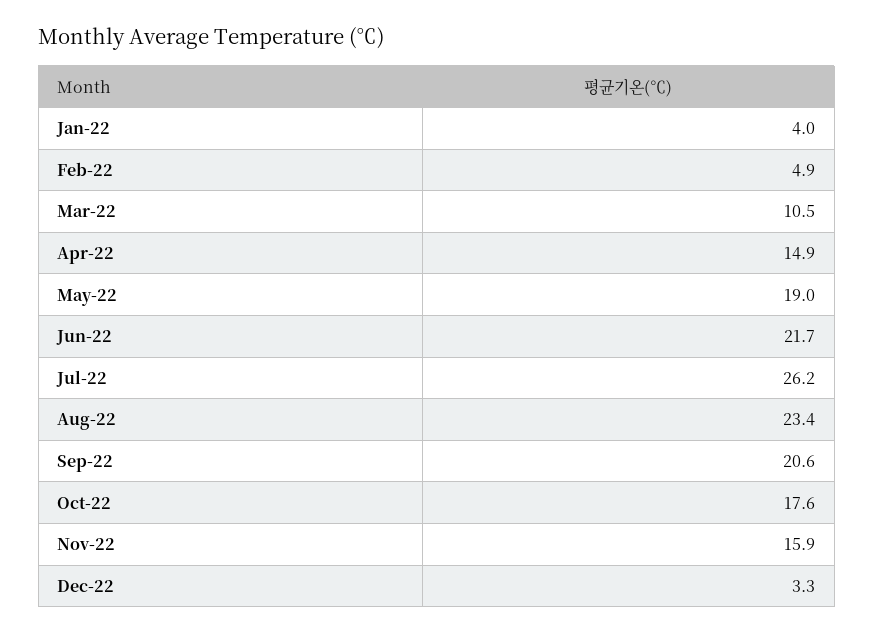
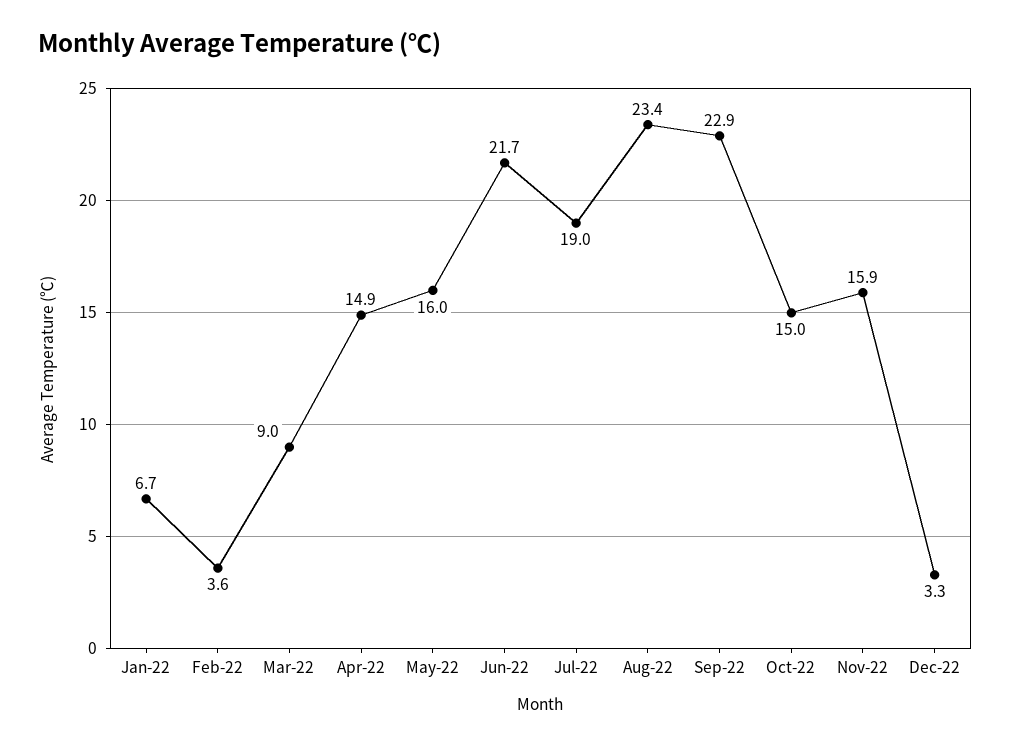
Jan-22: 4 -> 6.7
Feb-22: 4.9 -> 3.6
Mar-22: 10.5 -> 9
May-22: 19 -> 16
Jul-22: 26.2 -> 19
Sep-22: 20.6 -> 22.9
Oct-22: 17.6 -> 15

